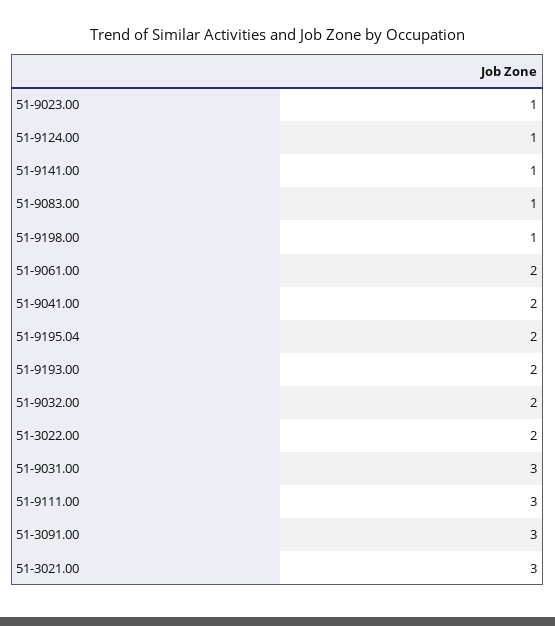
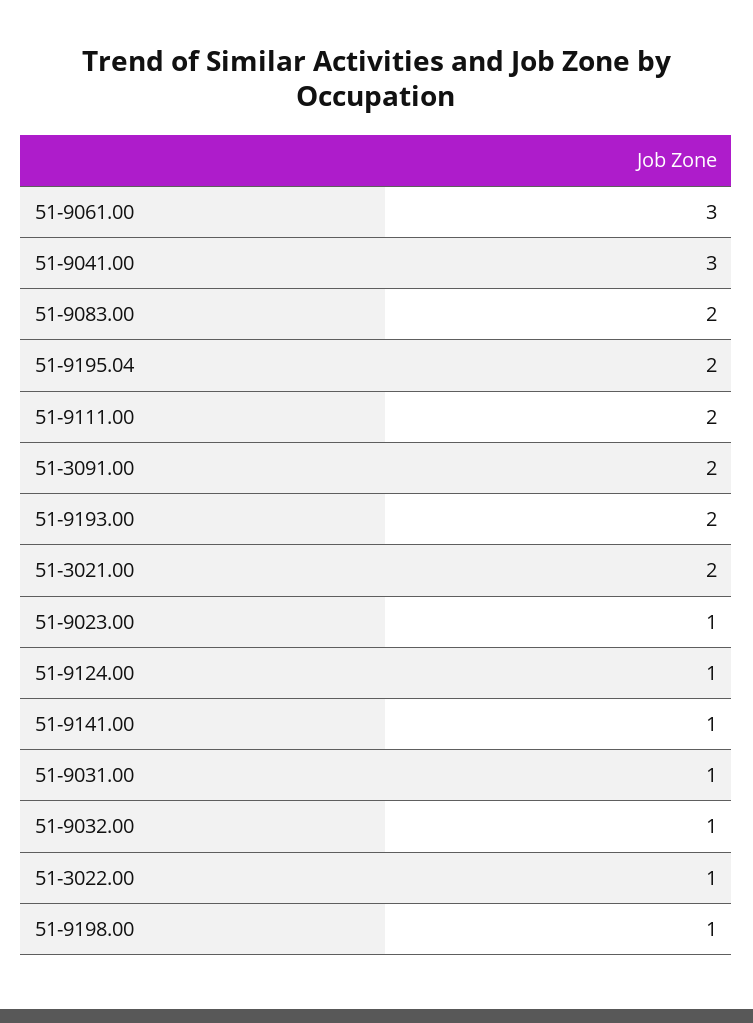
51-9083.00: 1 -> 2
51-9061.00: 2 -> 3
51-9041.00: 2 -> 3
51-9032.00: 2 -> 1
51-3022.00: 2 -> 1
51-9031.00: 3 -> 1
51-9111.00: 3 -> 2
51-3091.00: 3 -> 2
51-3021.00: 3 -> 2

